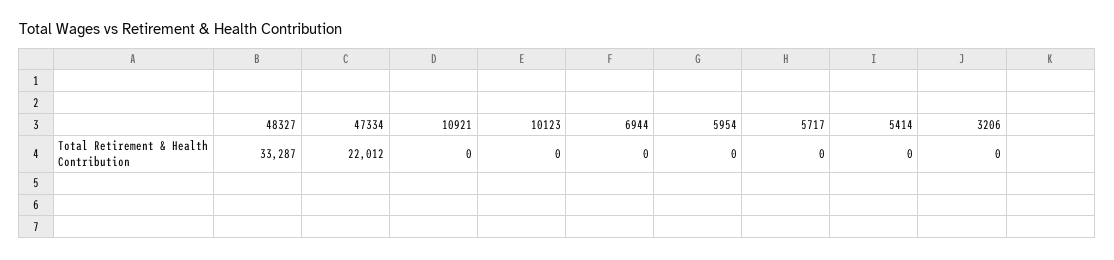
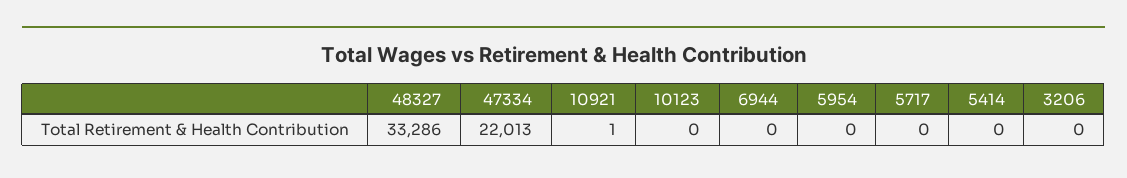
48327: 33287 -> 33286
47334: 22012 -> 22013
10921: 0 -> 1

